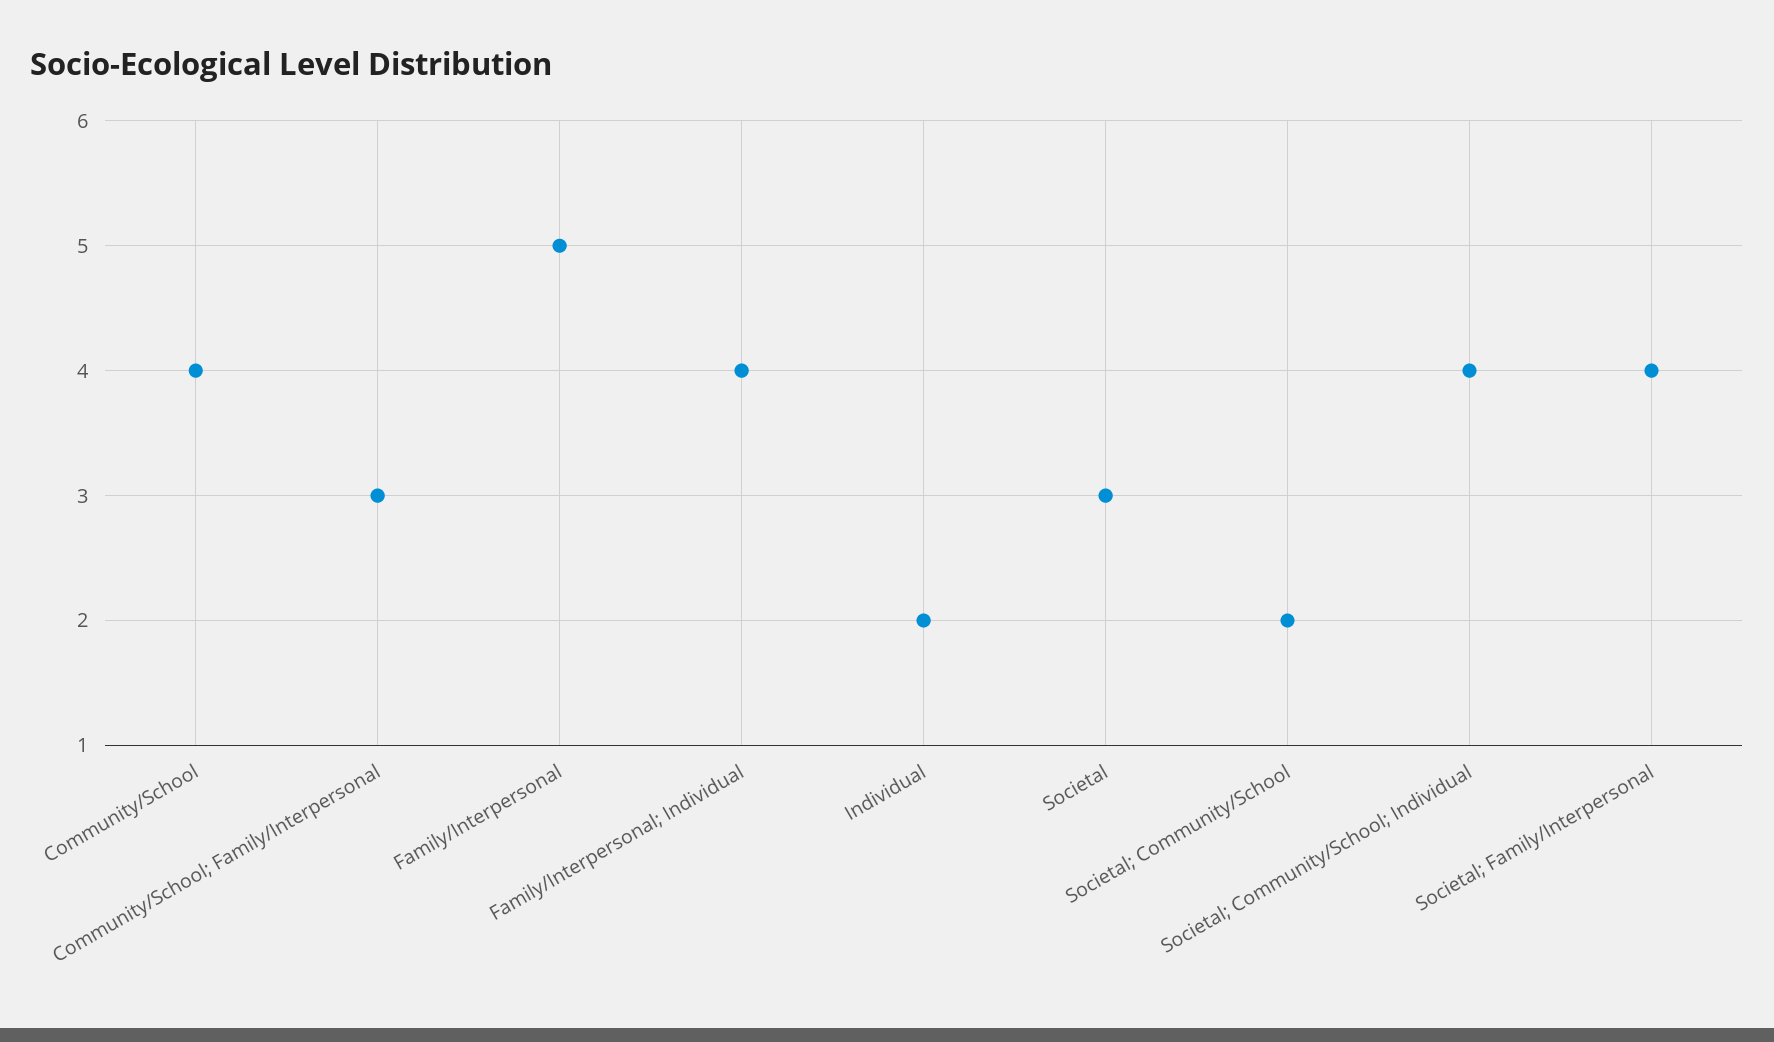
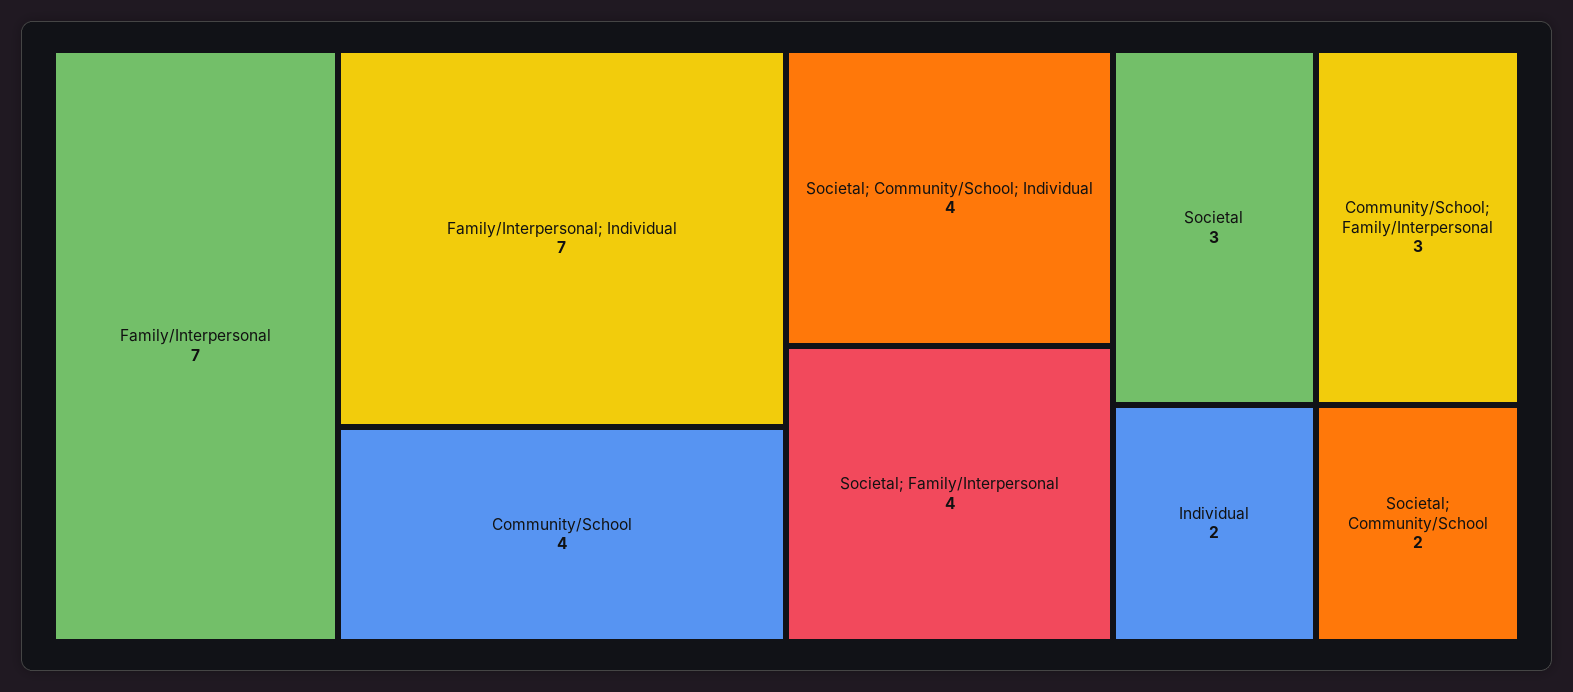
Family/Interpersonal: 5 -> 7
Family/Interpersonal; Individual: 4 -> 7

